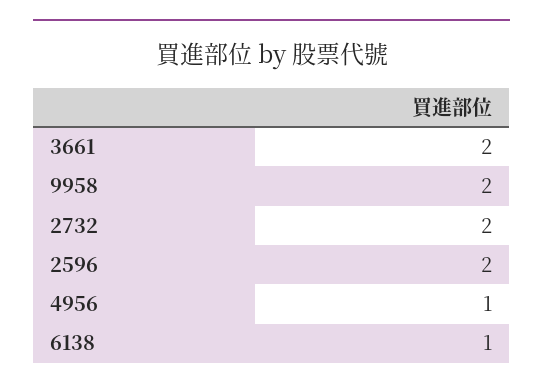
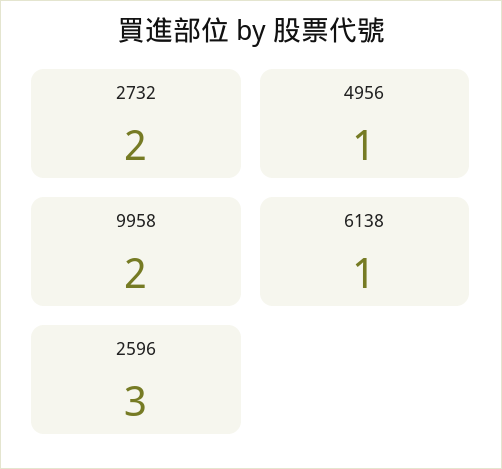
3661: 2 -> none
2596: 2 -> 3

